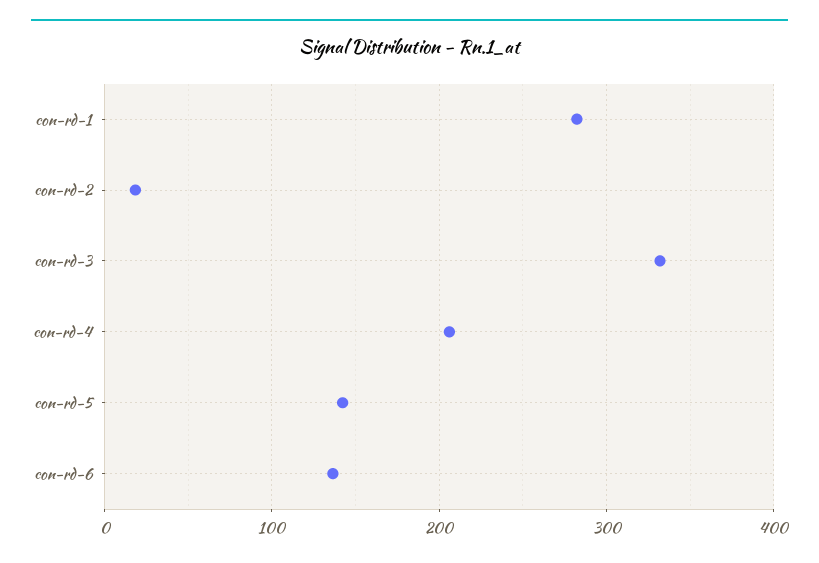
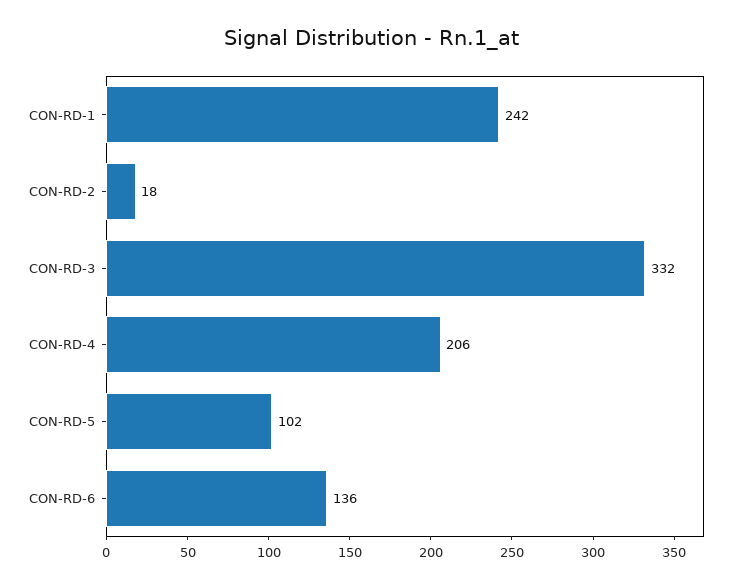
con-rd-1: 280 -> 242
con-rd-5: 140 -> 102

